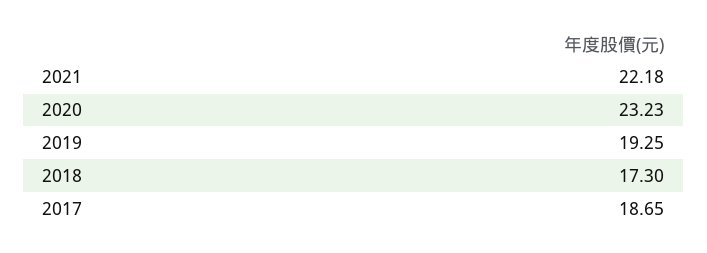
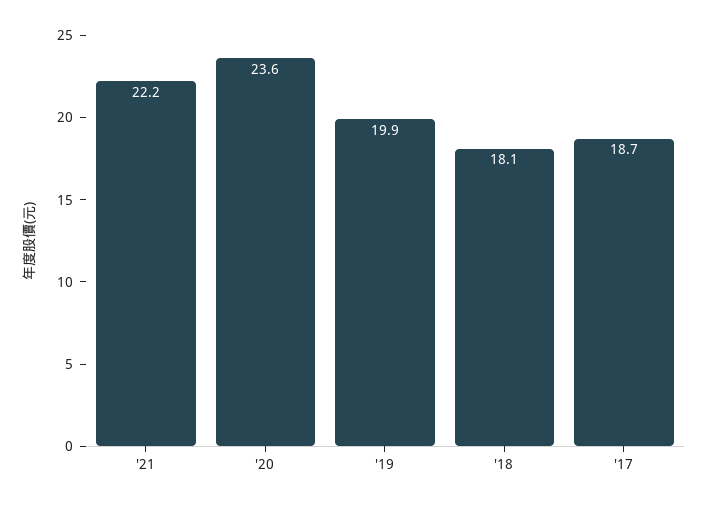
2020: 23.23 -> 23.6
2019: 19.25 -> 19.9
2018: 17.3 -> 18.1

